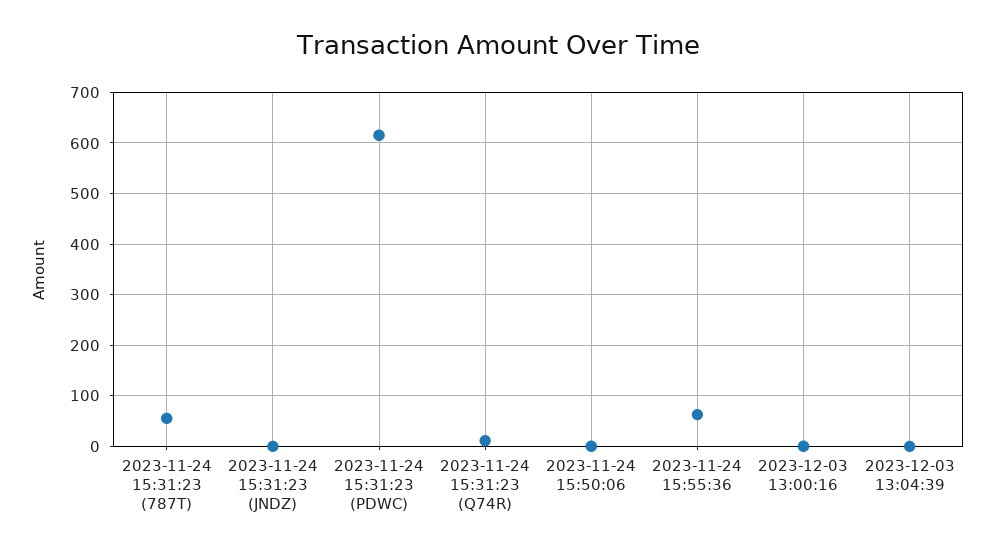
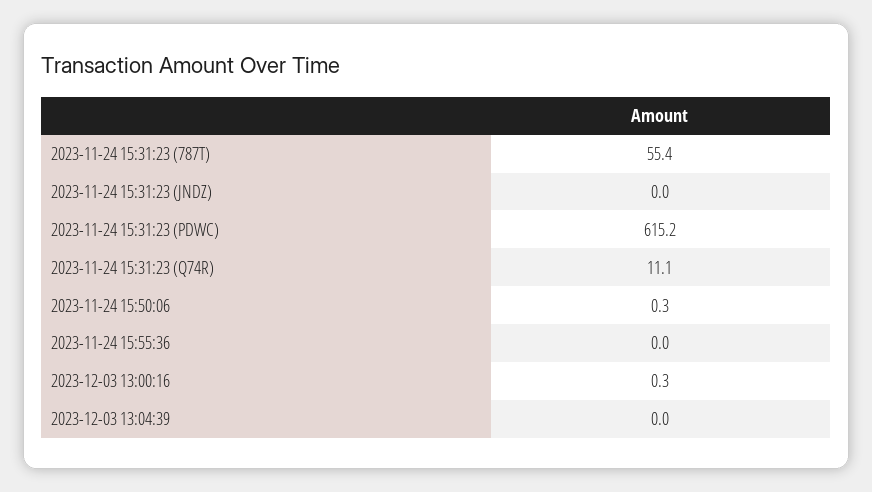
2023-11-24 15:55:36: 60 -> 0

